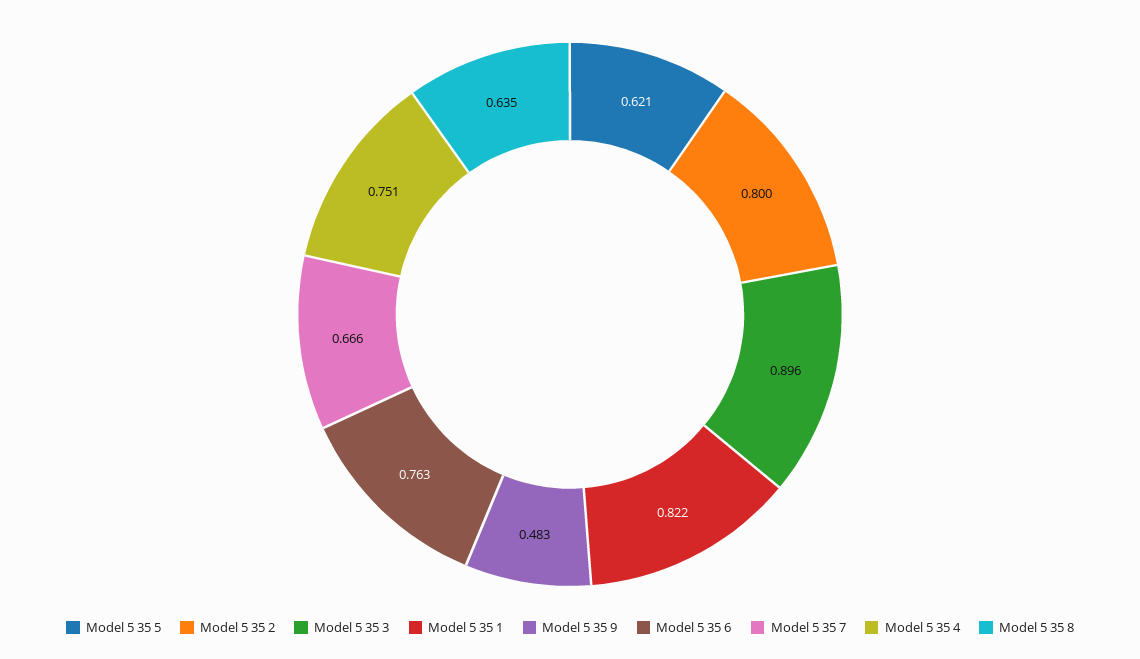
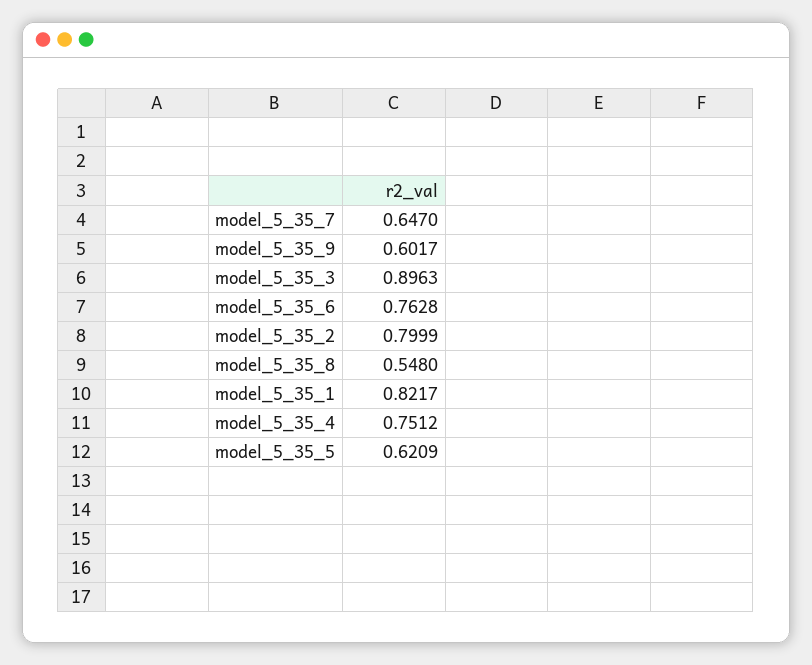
Model 5 35 9: 0.483 -> 0.6017
Model 5 35 7: 0.666 -> 0.647
Model 5 35 8: 0.635 -> 0.548

